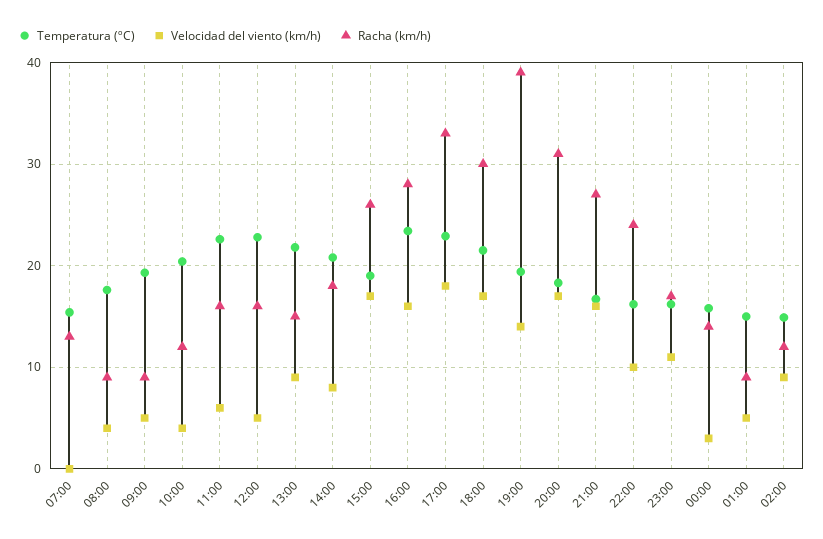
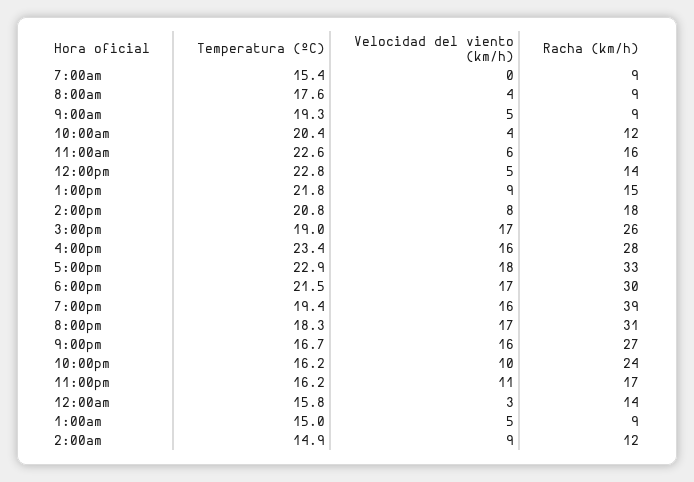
Racha (km/h), 07:00: 13 -> 9
Racha (km/h), 12:00: 16 -> 14
Velocidad del viento (km/h), 19:00: 14 -> 16

